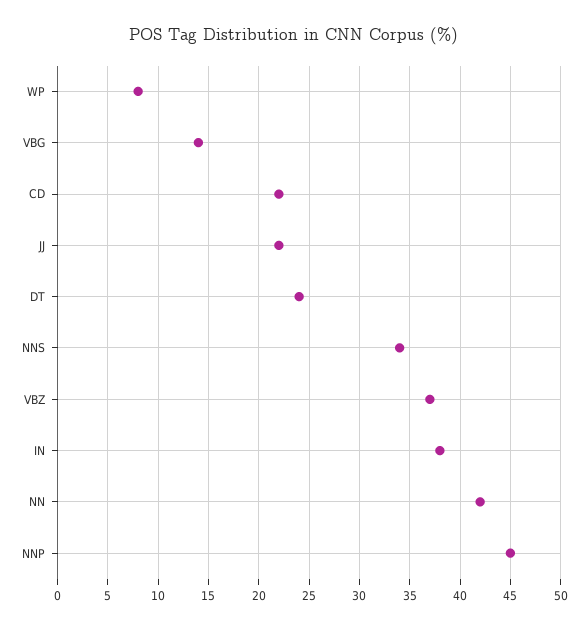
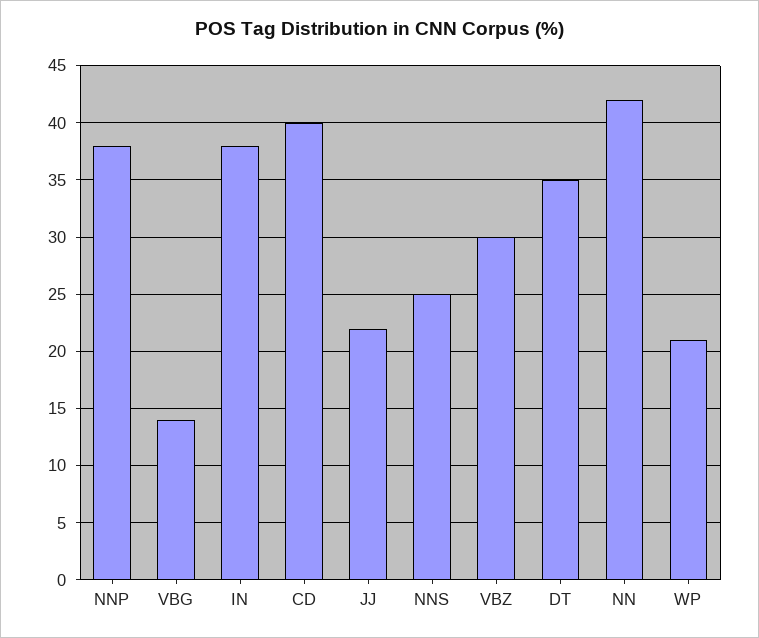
WP: 8 -> 21
CD: 22 -> 40
DT: 24 -> 35
NNS: 34 -> 25
VBZ: 37 -> 30
NNP: 45 -> 38

